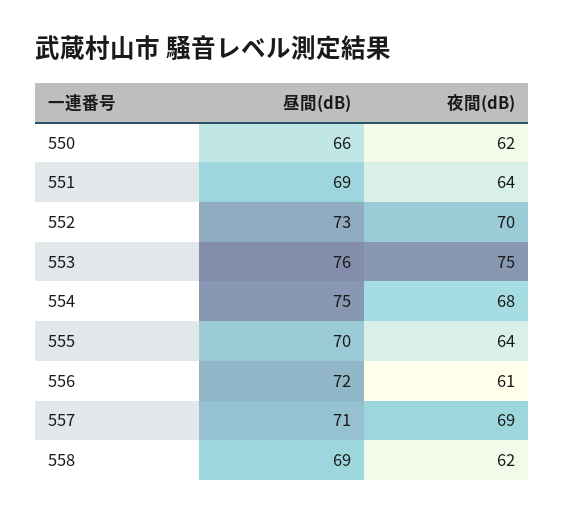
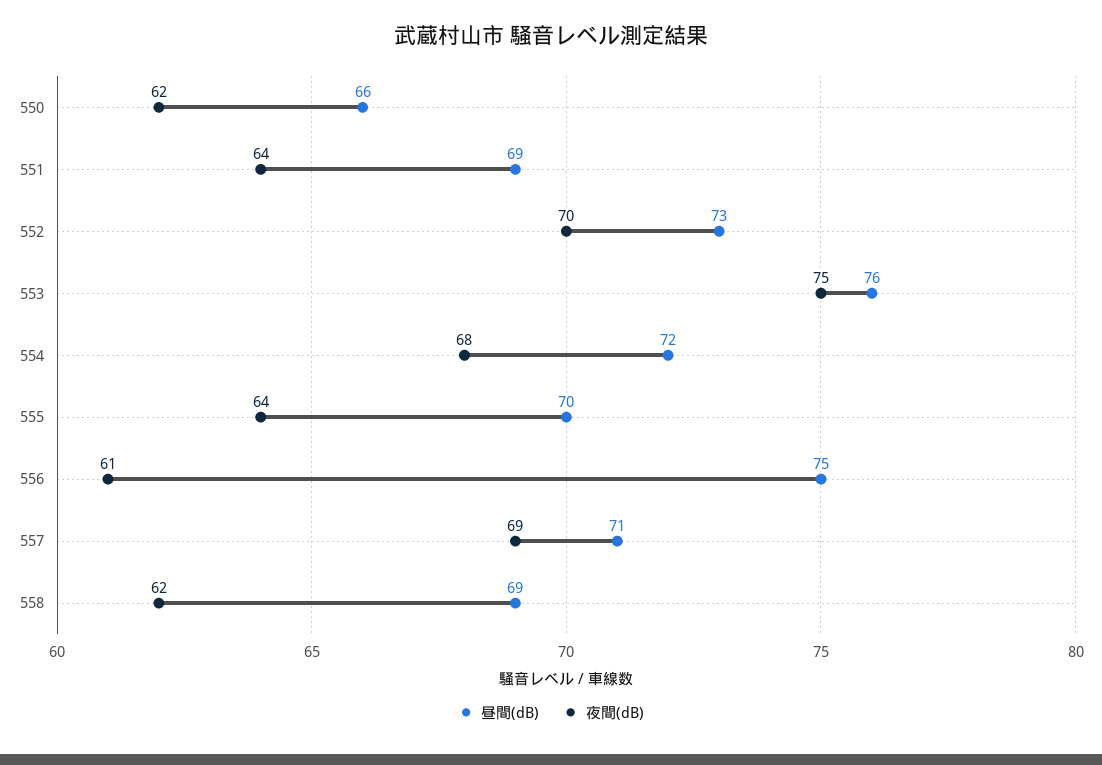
昼間(dB), 554: 75 -> 72
昼間(dB), 556: 72 -> 75

